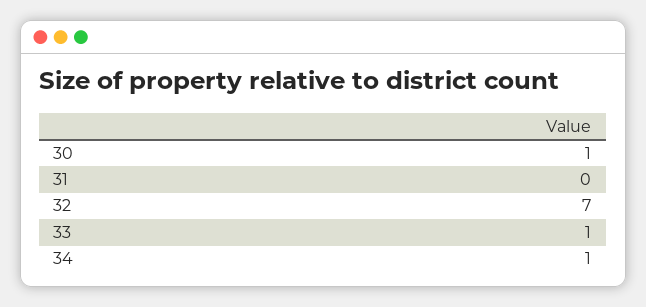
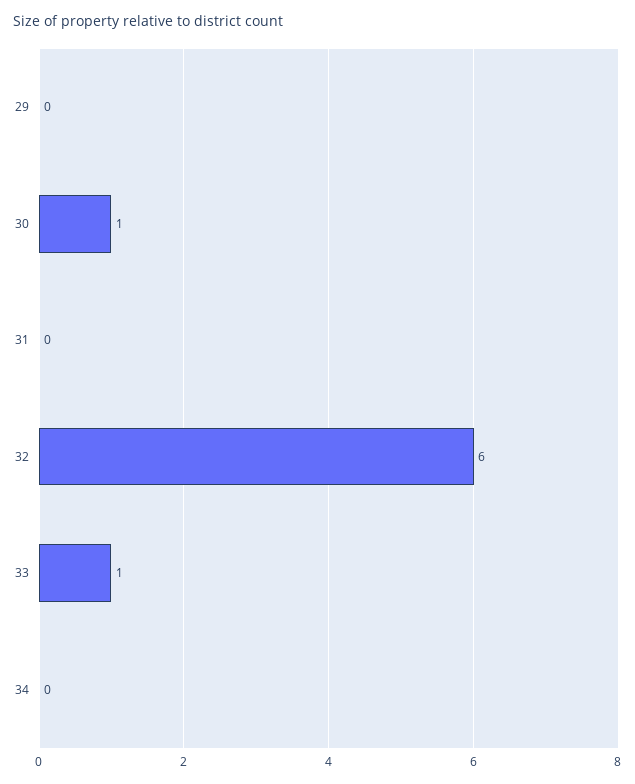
32: 7 -> 6
34: 1 -> 0
29: none -> 0

